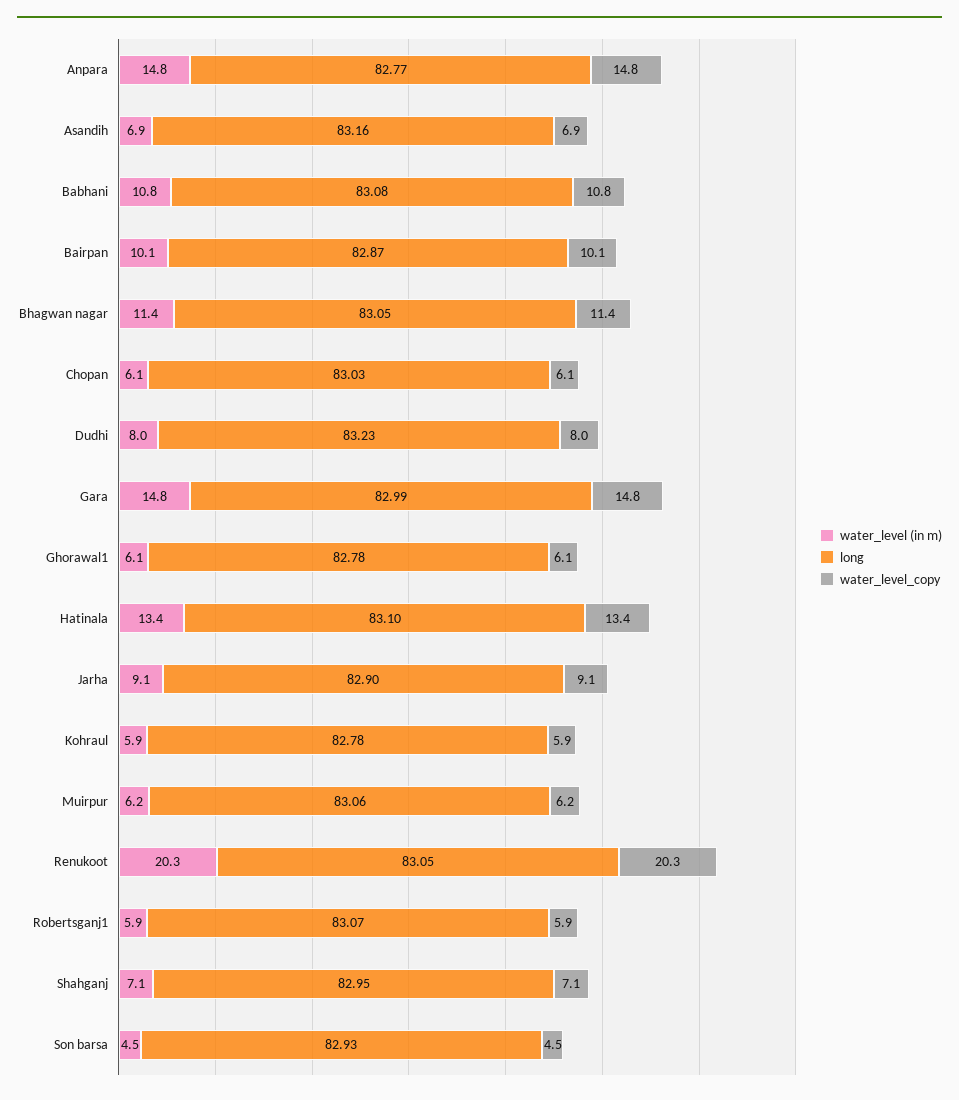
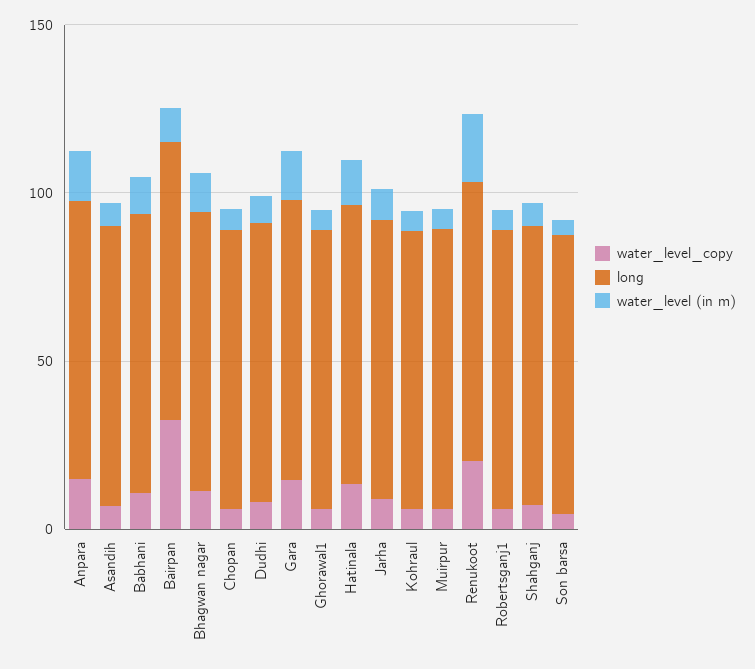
water_level_copy, Bairpan: 10.1 -> 30

